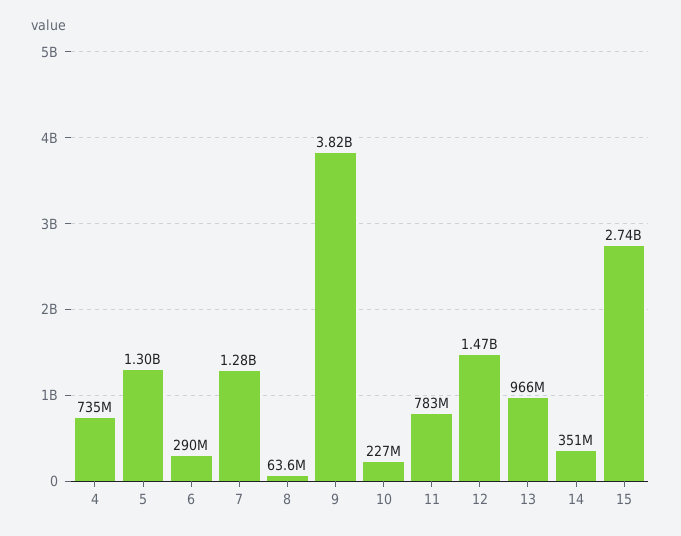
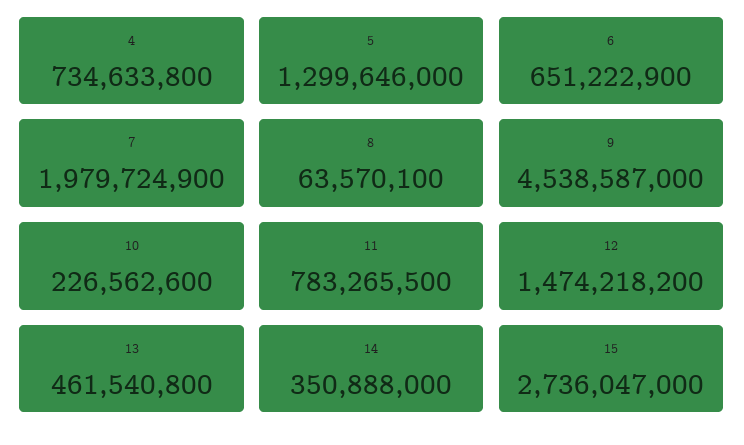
6: 290000000 -> 651222900
7: 1280000000 -> 1979724900
9: 3820000000 -> 4538587000
13: 966000000 -> 461540800

